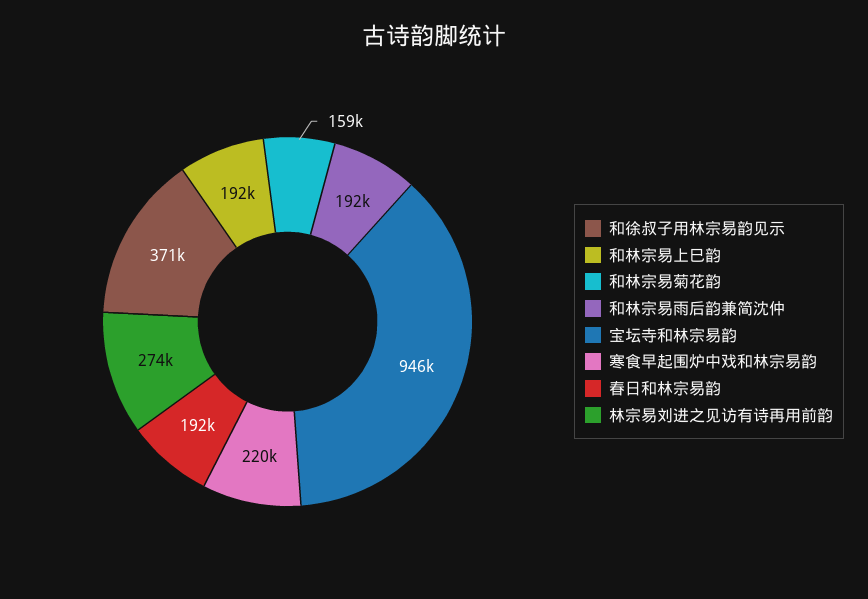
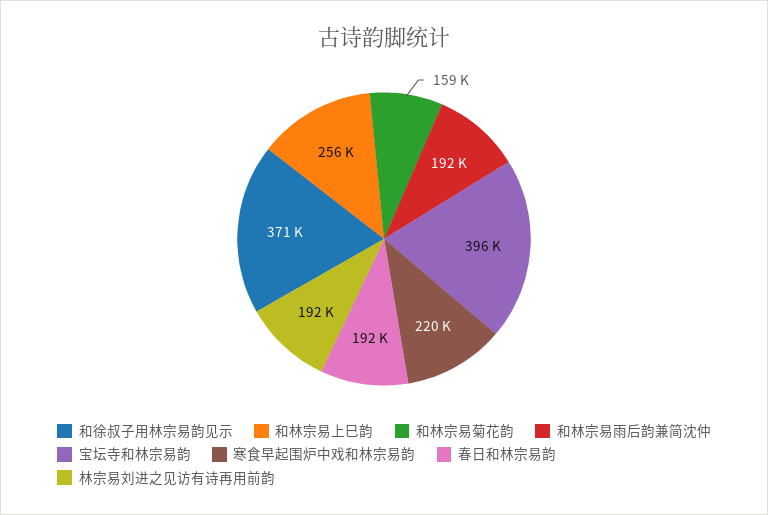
和林宗易上巳韵: 192000 -> 256000
宝坛寺和林宗易韵: 946000 -> 396000
林宗易刘进之见访有诗再用前韵: 274000 -> 192000

